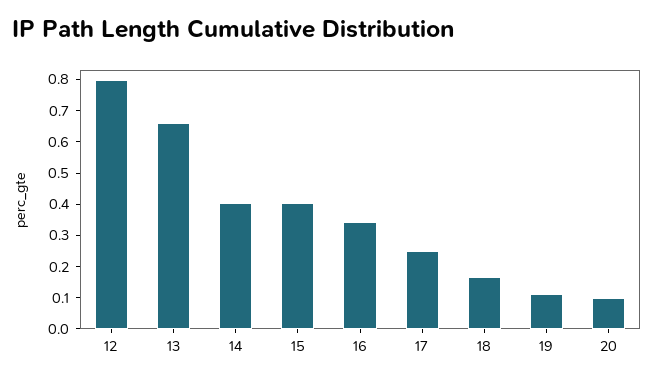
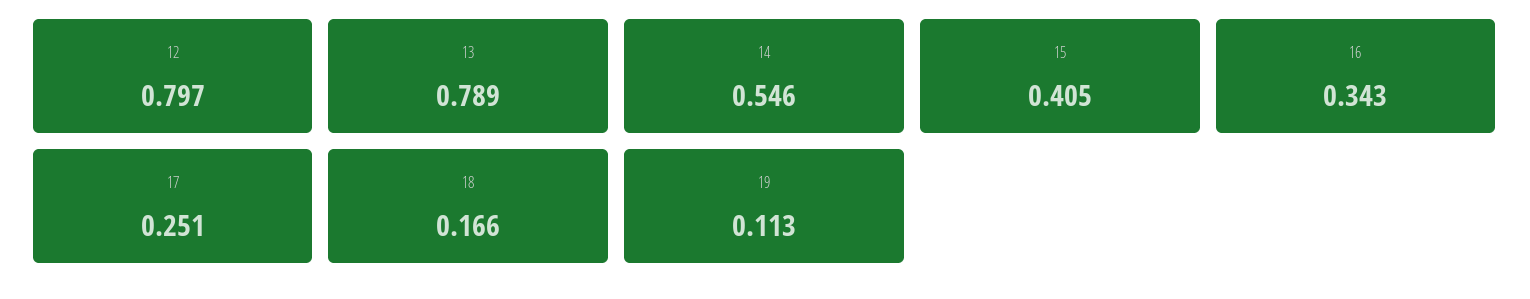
13: 0.65 -> 0.789
14: 0.4 -> 0.546
20: 0.1 -> none

